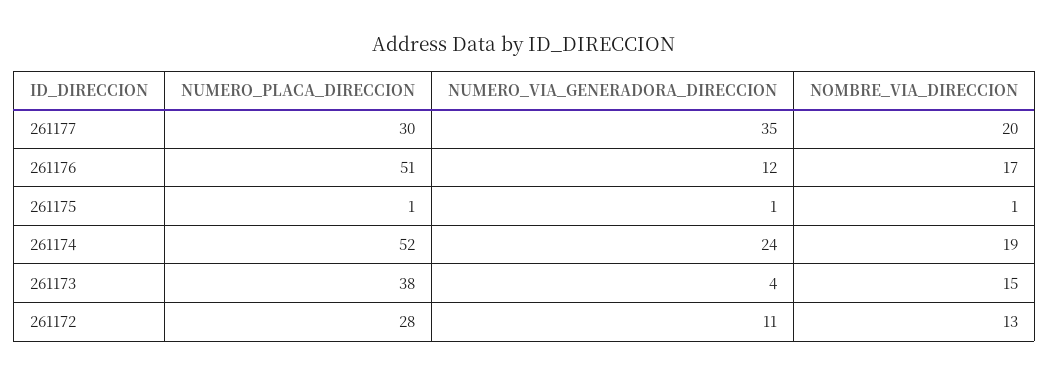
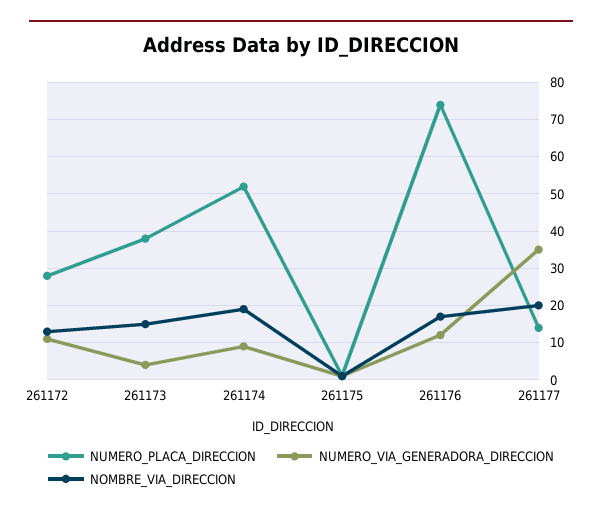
NUMERO_PLACA_DIRECCION, 261177: 30 -> 15
NUMERO_PLACA_DIRECCION, 261176: 51 -> 75
NUMERO_VIA_GENERADORA_DIRECCION, 261174: 24 -> 10

